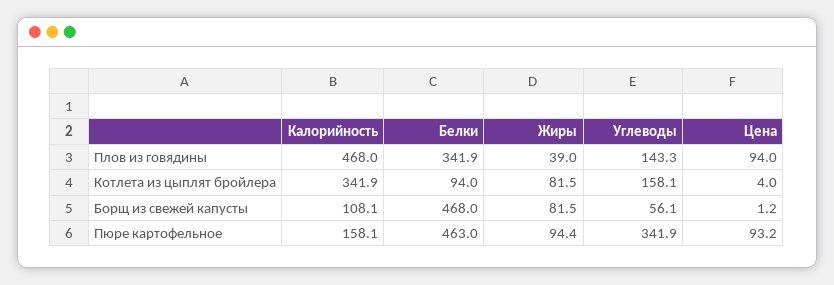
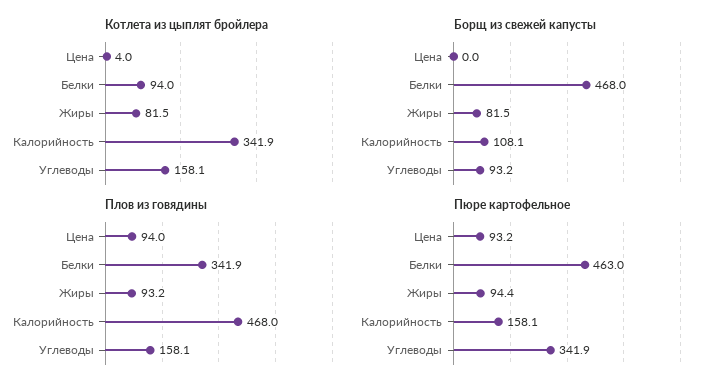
Плов из говядины, Жиры: 39 -> 93.2
Плов из говядины, Углеводы: 143.3 -> 158.1
Борщ из свежей капусты, Углеводы: 56.1 -> 93.2
Борщ из свежей капусты, Цена: 1.2 -> 0

